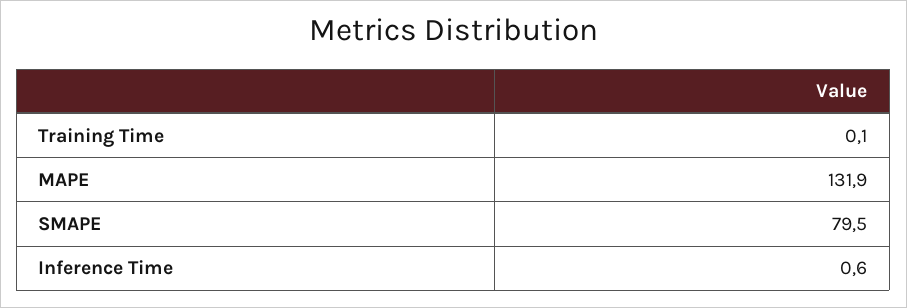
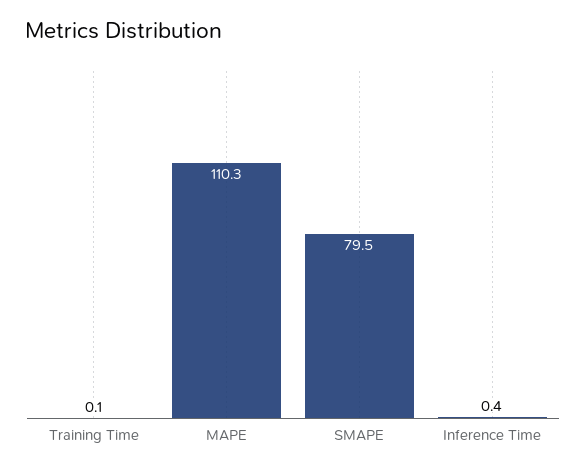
MAPE: 131.9 -> 110.3
Inference Time: 0.6 -> 0.4

